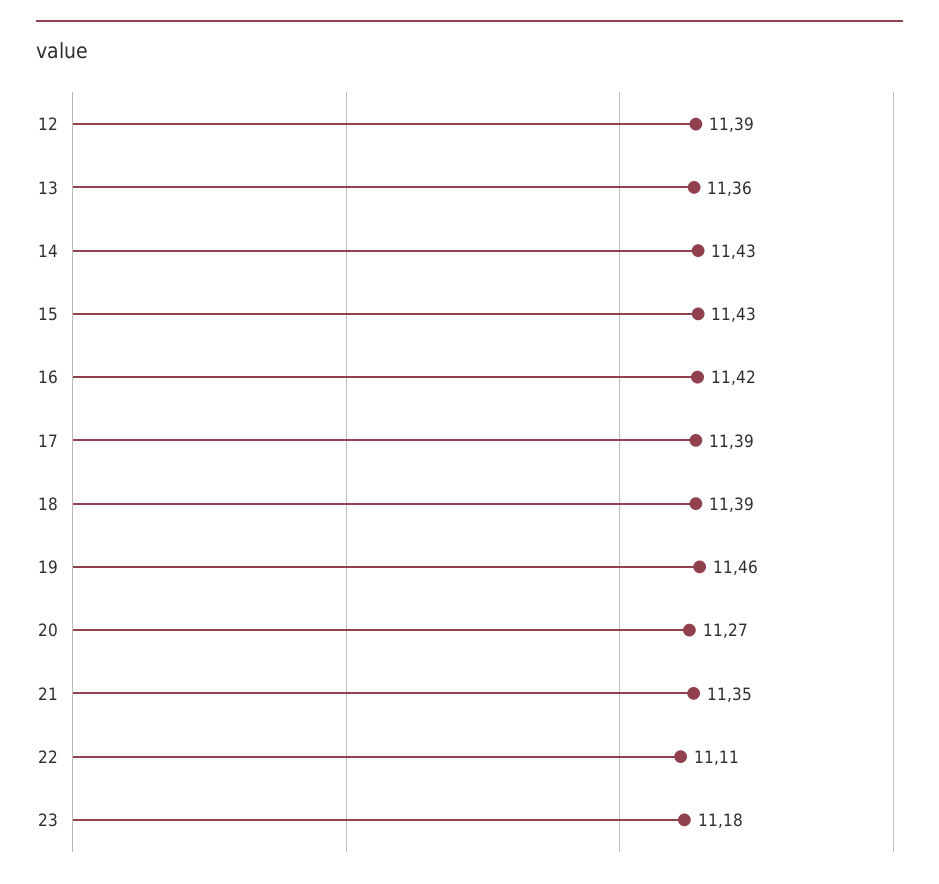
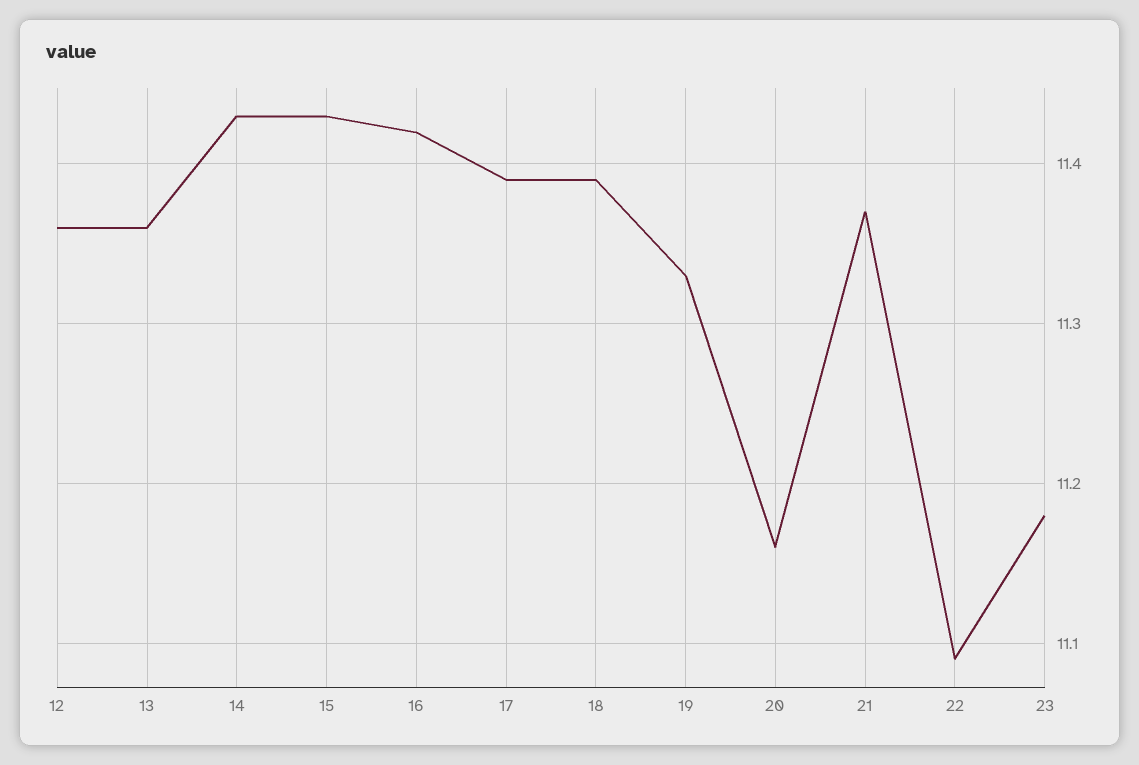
12: 11.39 -> 11.36
19: 11.46 -> 11.33
20: 11.27 -> 11.16
21: 11.35 -> 11.37
22: 11.11 -> 11.09

